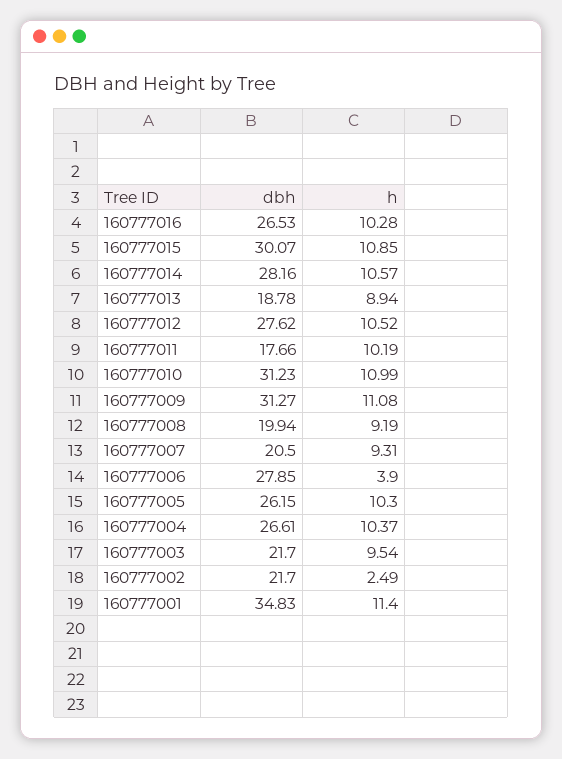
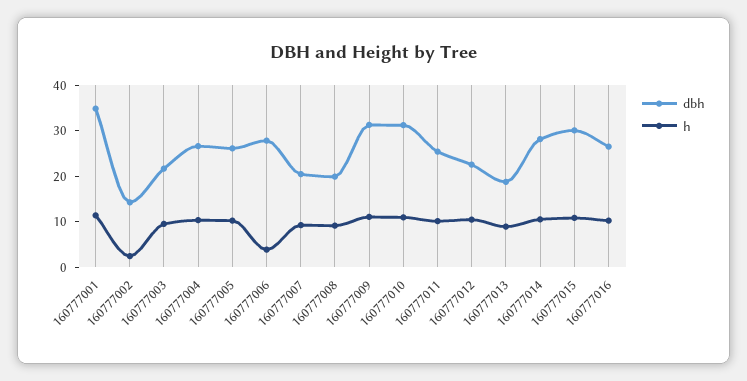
dbh, 160777012: 27.62 -> 22
dbh, 160777011: 17.66 -> 26
dbh, 160777002: 21.7 -> 14

